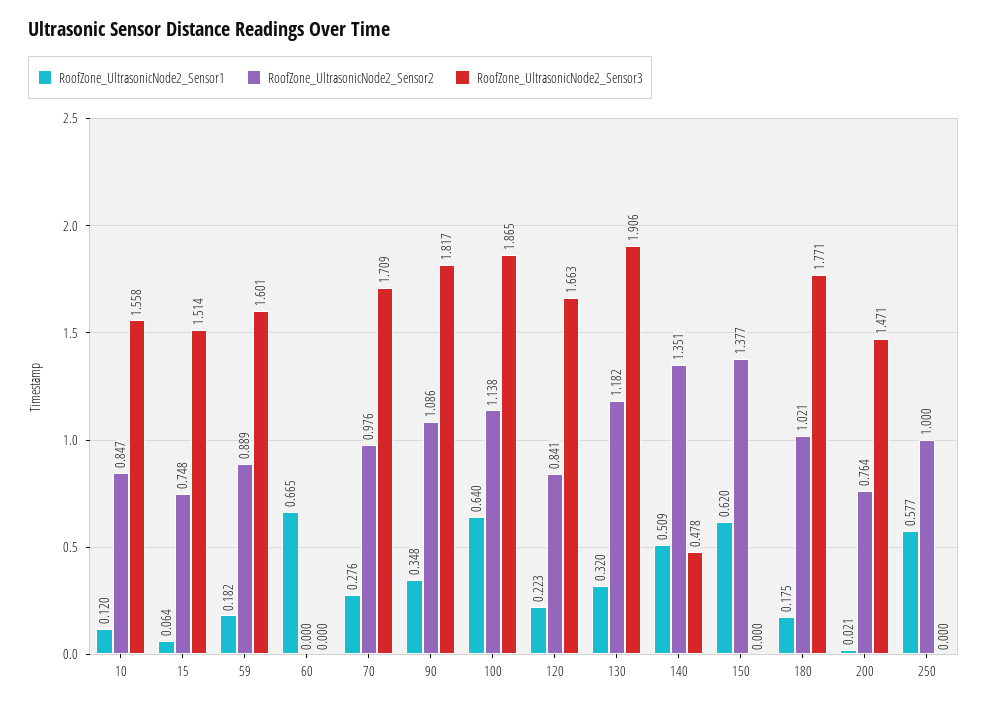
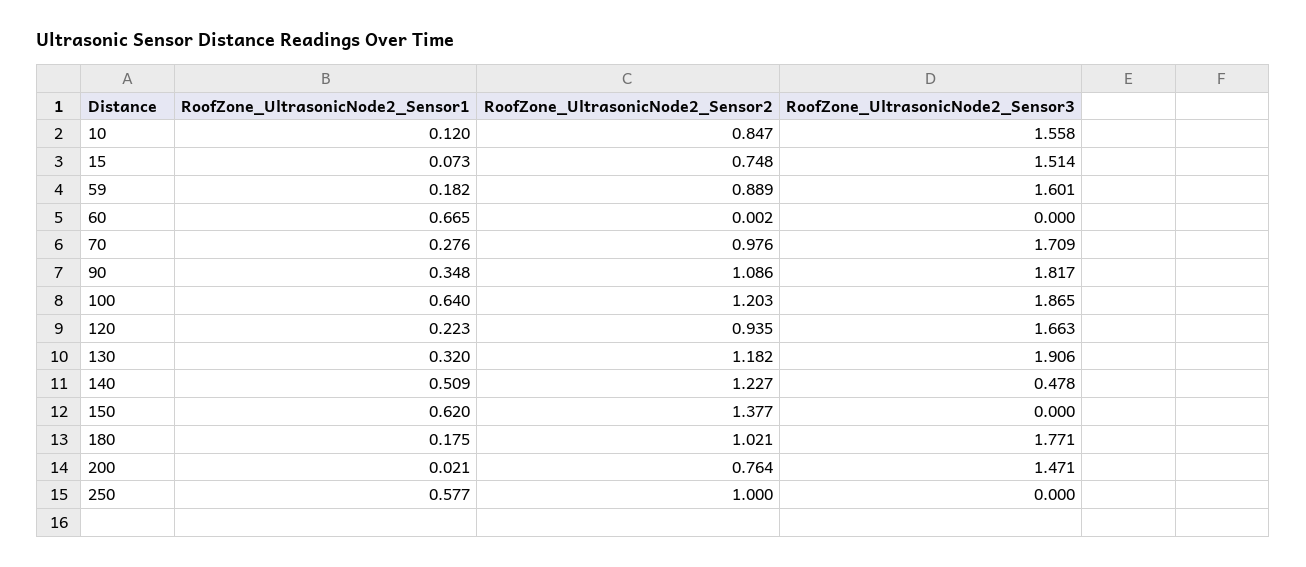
RoofZone_UltrasonicNode2_Sensor1, 15: 0.064 -> 0.073
RoofZone_UltrasonicNode2_Sensor2, 60: 0 -> 0.002
RoofZone_UltrasonicNode2_Sensor2, 100: 1.138 -> 1.203
RoofZone_UltrasonicNode2_Sensor2, 120: 0.841 -> 0.935
RoofZone_UltrasonicNode2_Sensor2, 140: 1.351 -> 1.227

